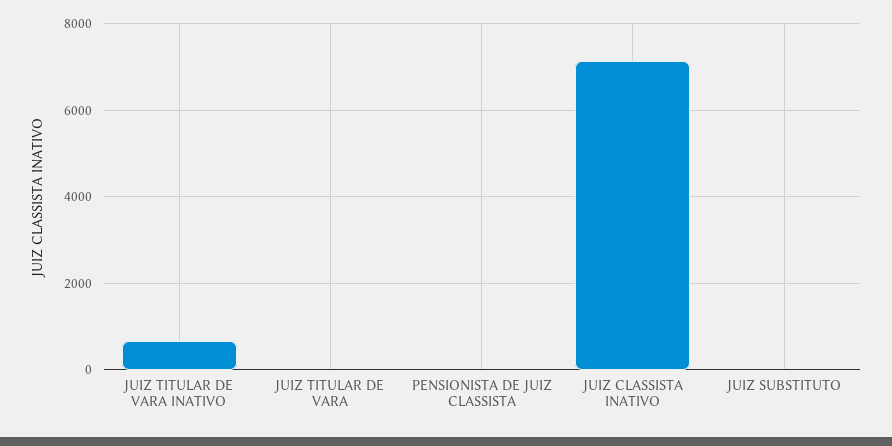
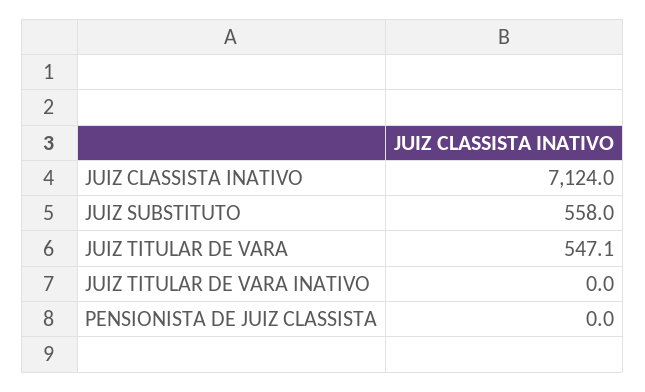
JUIZ TITULAR DE VARA INATIVO: 600 -> 0
JUIZ TITULAR DE VARA: 0 -> 547.1
JUIZ SUBSTITUTO: 0 -> 558

